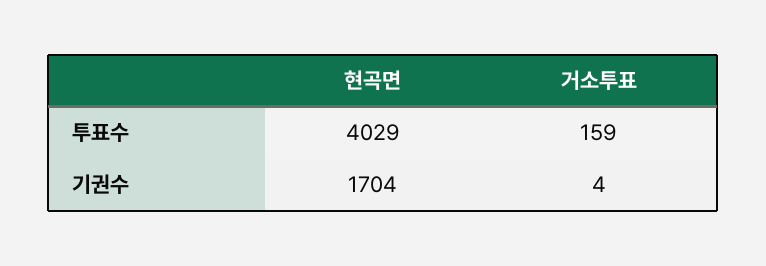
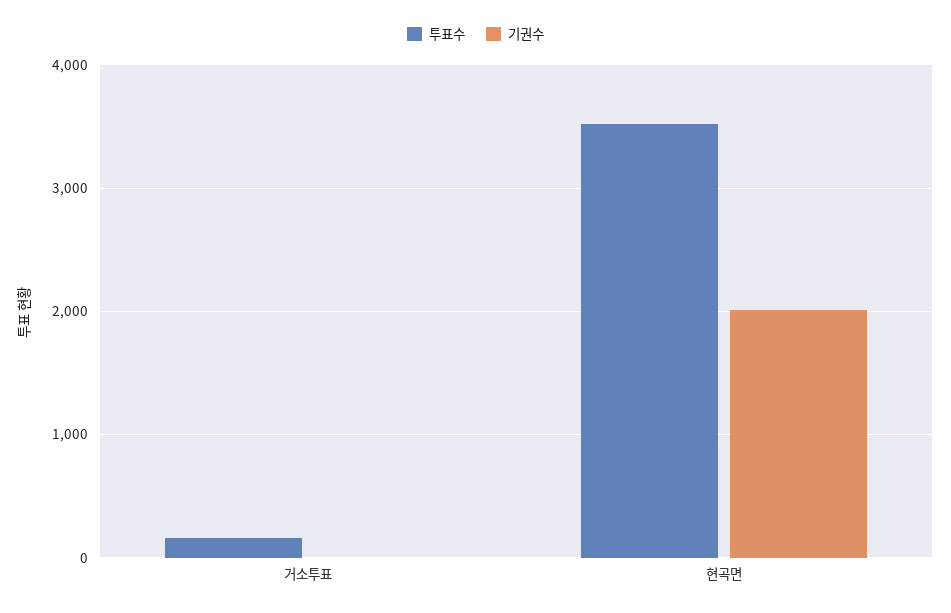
투표수, 현곡면: 4029 -> 3500
기권수, 현곡면: 1704 -> 2000

